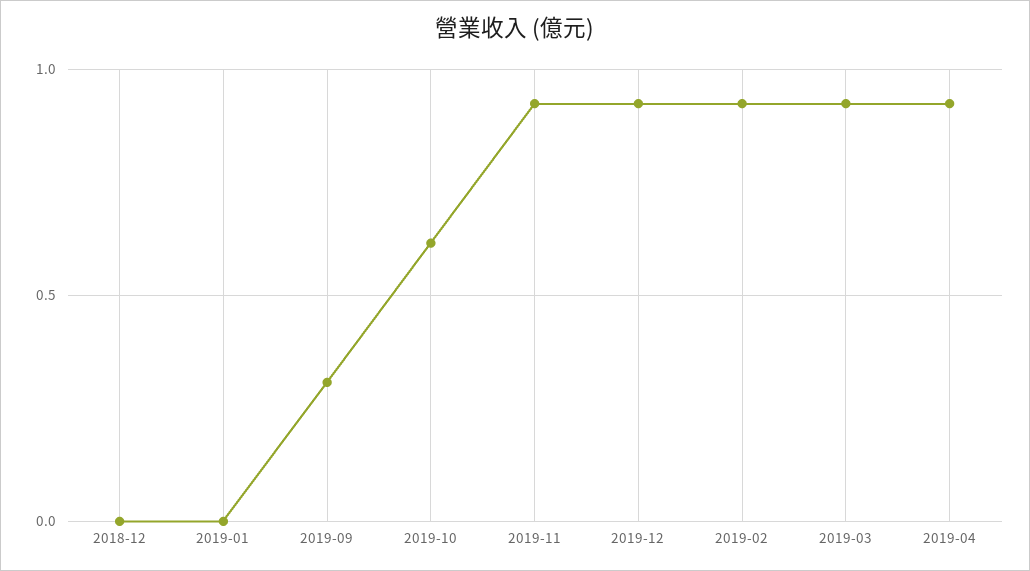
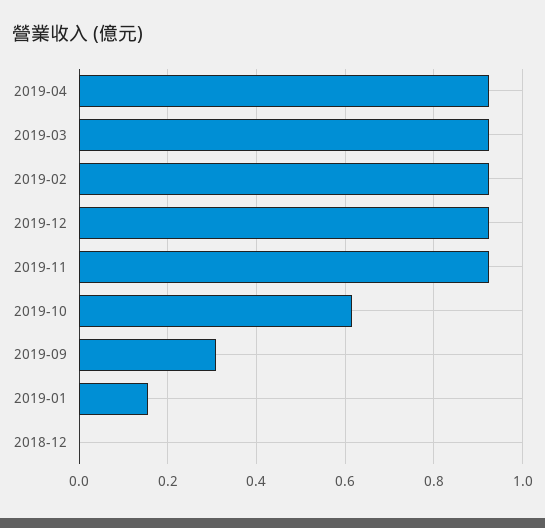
2019-01: 0 -> 0.16

